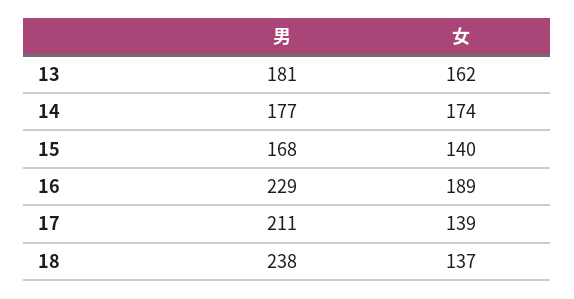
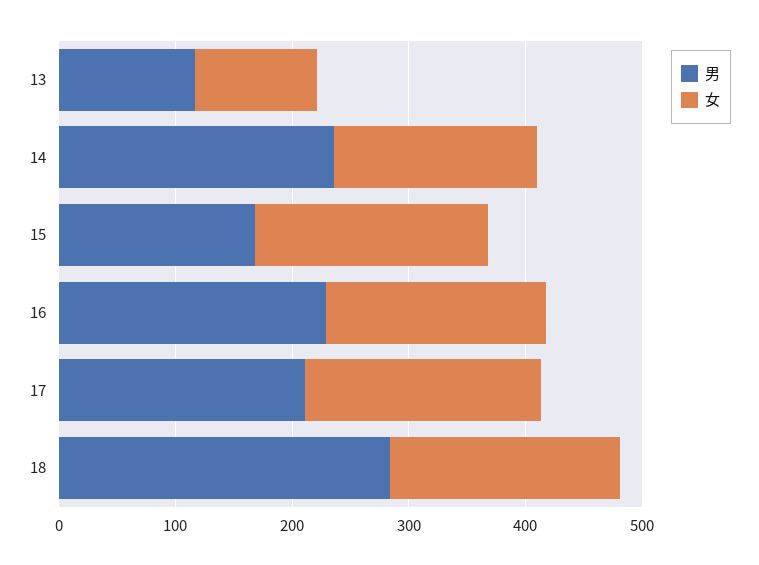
男, 13: 181 -> 120
女, 13: 162 -> 100
男, 14: 177 -> 240
女, 15: 140 -> 200
女, 17: 139 -> 200
男, 18: 238 -> 280
女, 18: 137 -> 200

